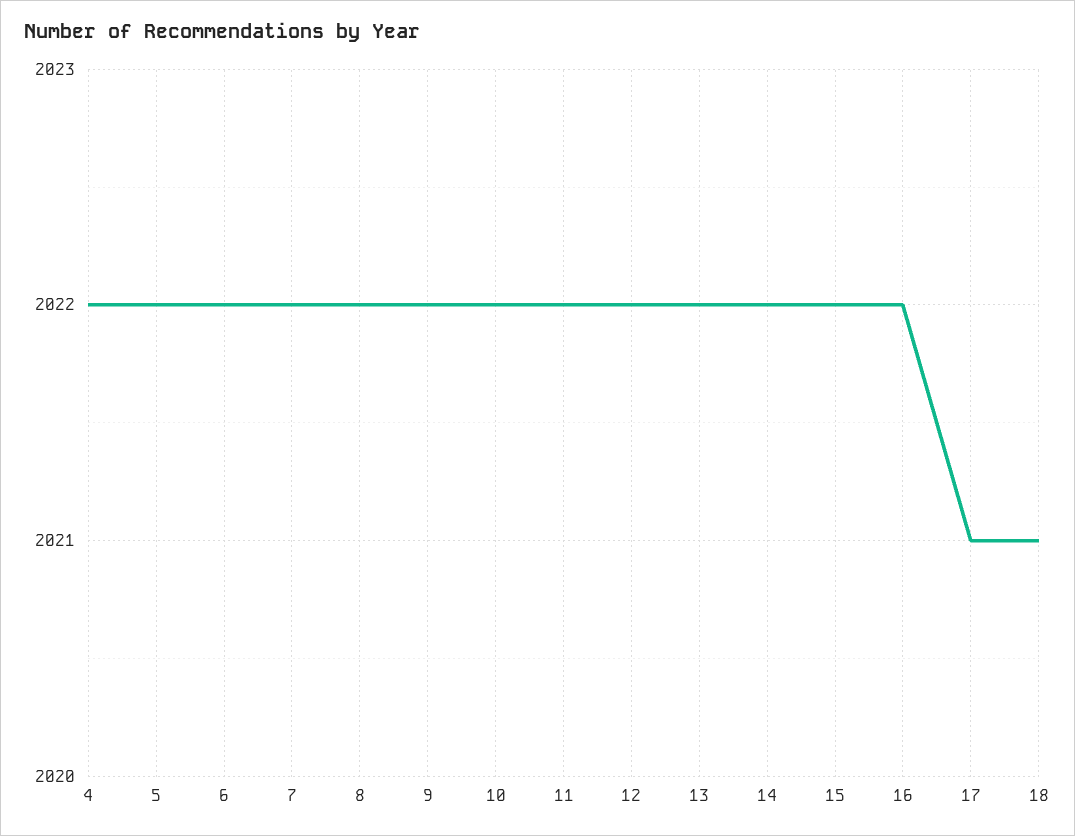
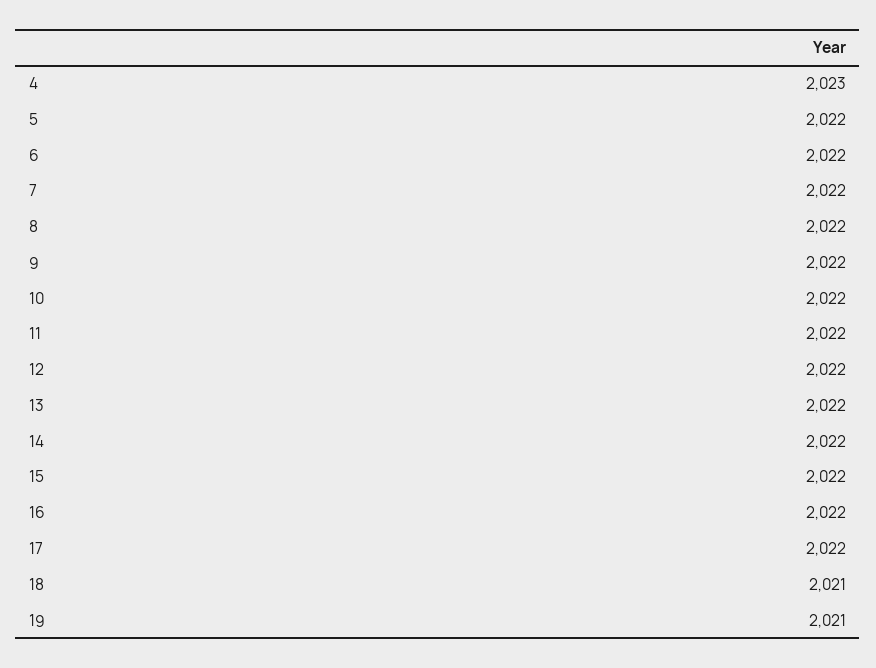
4: 2022 -> 2023
17: 2021 -> 2022
19: none -> 2021

